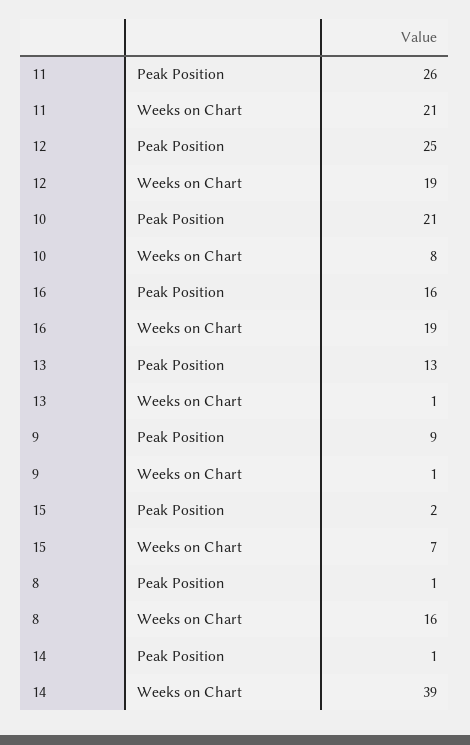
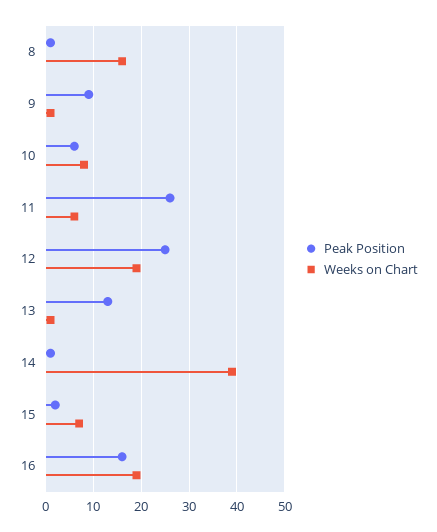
Weeks on Chart, 11: 21 -> 5
Peak Position, 10: 21 -> 5

